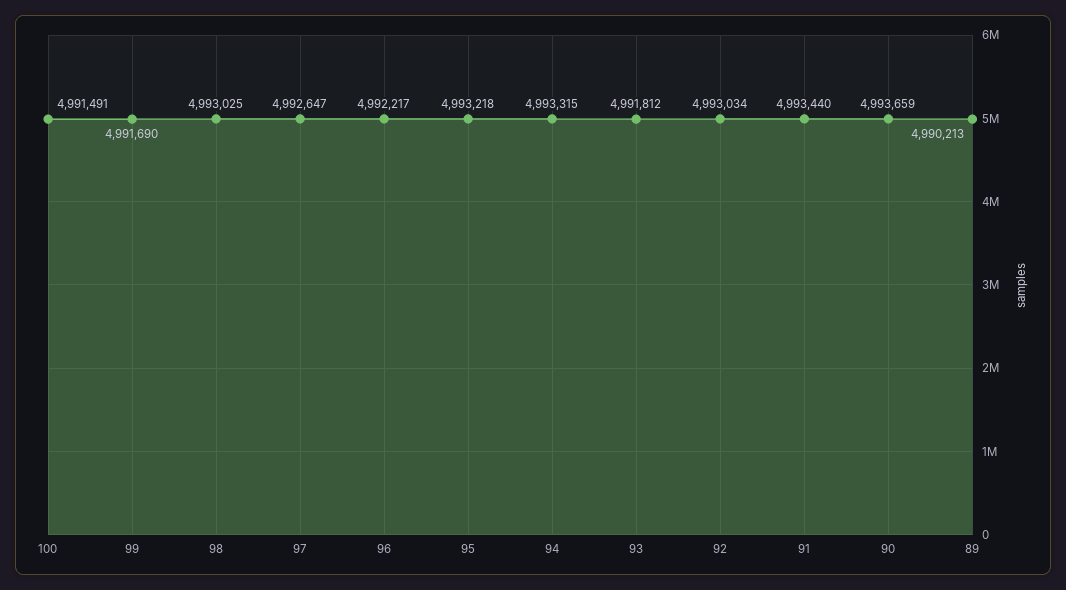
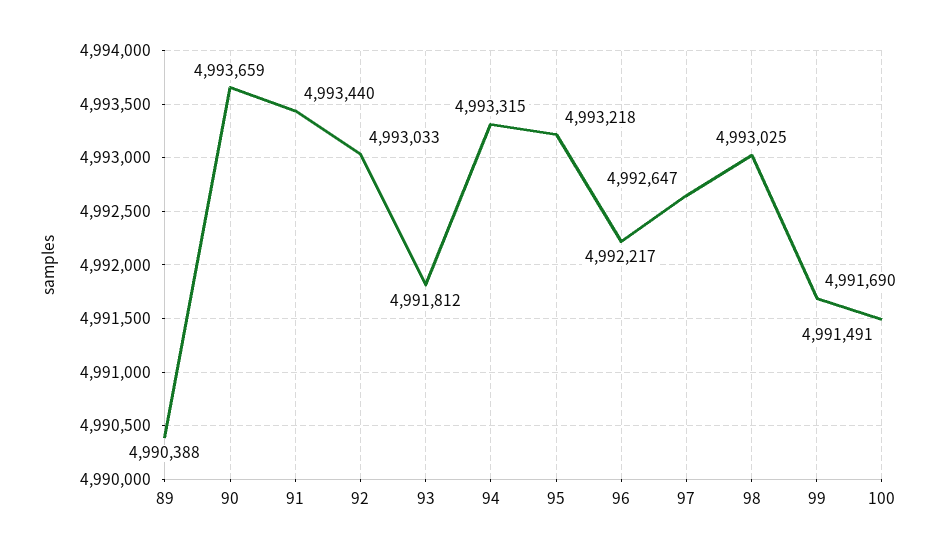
92: 4993034 -> 4993033
89: 4990213 -> 4990388

